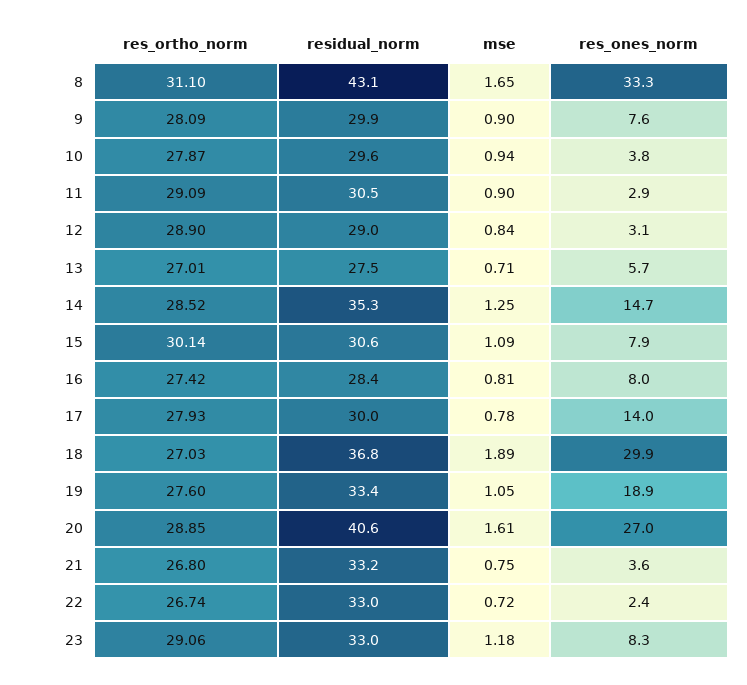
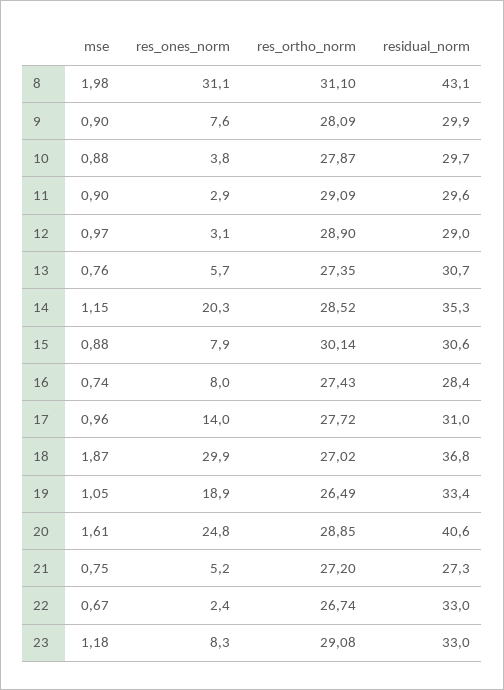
mse, 8: 1.65 -> 1.98
res_ones_norm, 8: 33.3 -> 31.1
residual_norm, 10: 29.6 -> 29.7
mse, 10: 0.94 -> 0.88
residual_norm, 11: 30.5 -> 29.6
mse, 12: 0.84 -> 0.97
res_ortho_norm, 13: 27.01 -> 27.35
residual_norm, 13: 27.5 -> 30.7
mse, 13: 0.71 -> 0.76
mse, 14: 1.25 -> 1.15
res_ones_norm, 14: 14.7 -> 20.3
mse, 15: 1.09 -> 0.88
res_ortho_norm, 16: 27.42 -> 27.43
mse, 16: 0.81 -> 0.74
res_ortho_norm, 17: 27.93 -> 27.72
residual_norm, 17: 30 -> 31
mse, 17: 0.78 -> 0.96
res_ortho_norm, 18: 27.03 -> 27.02
mse, 18: 1.89 -> 1.87
res_ortho_norm, 19: 27.6 -> 26.49
res_ones_norm, 20: 27 -> 24.8
res_ortho_norm, 21: 26.8 -> 27.2
residual_norm, 21: 33.2 -> 27.3
res_ones_norm, 21: 3.6 -> 5.2
mse, 22: 0.72 -> 0.67
res_ortho_norm, 23: 29.06 -> 29.08

